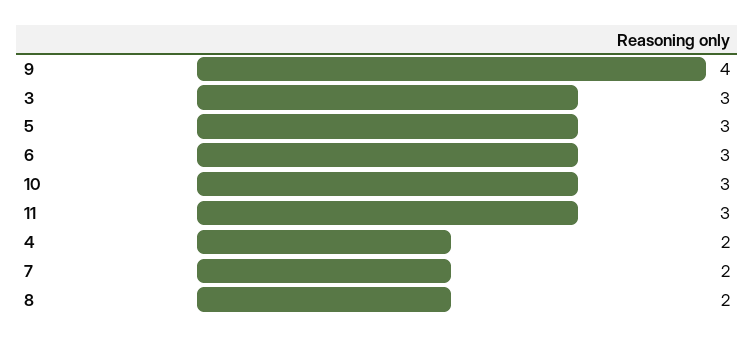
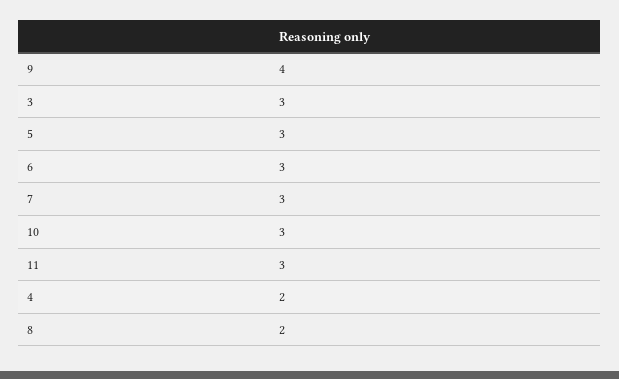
7: 2 -> 3

